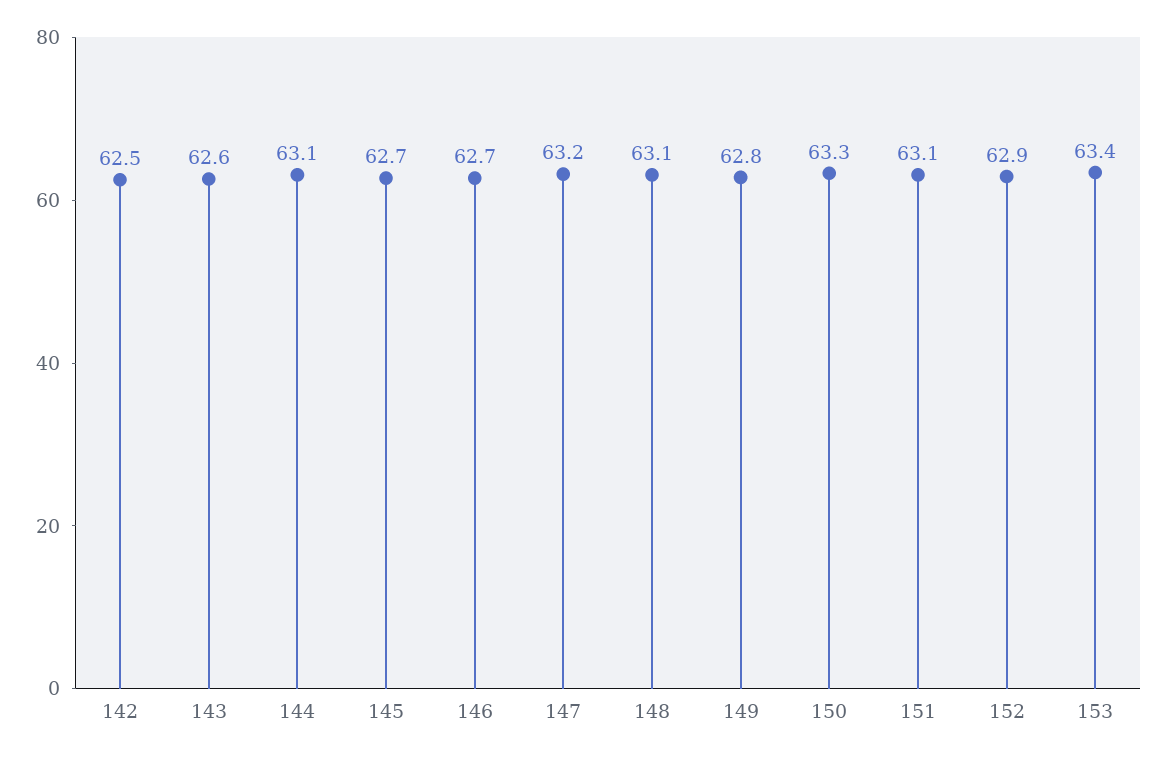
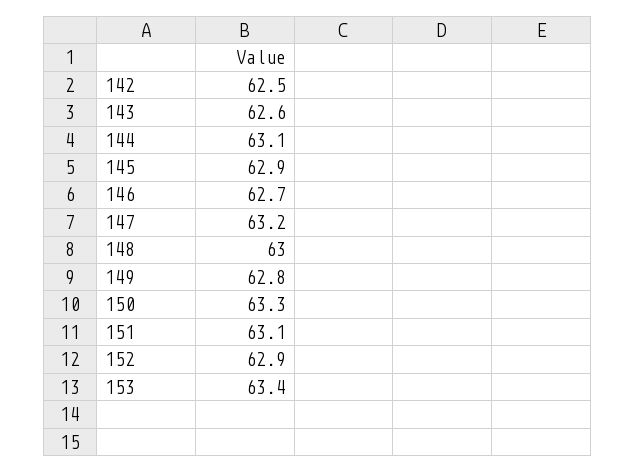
145: 62.7 -> 62.9
148: 63.1 -> 63

